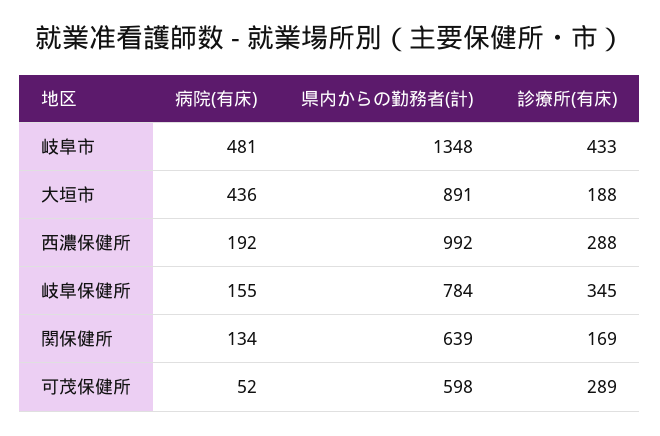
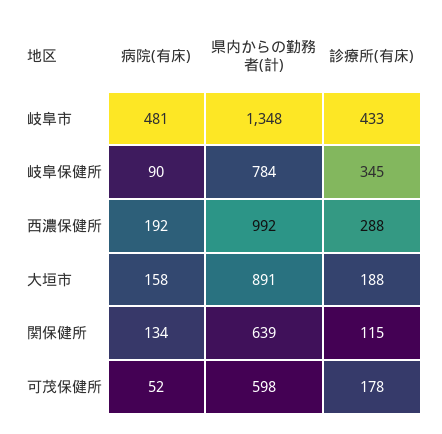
病院(有床), 大垣市: 436 -> 158
病院(有床), 岐阜保健所: 155 -> 90
診療所(有床), 関保健所: 169 -> 115
診療所(有床), 可茂保健所: 289 -> 178

